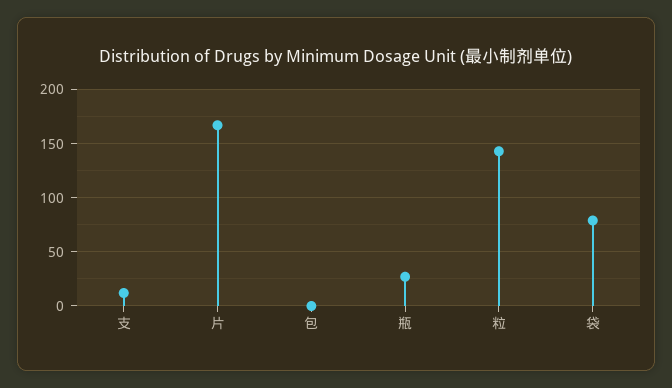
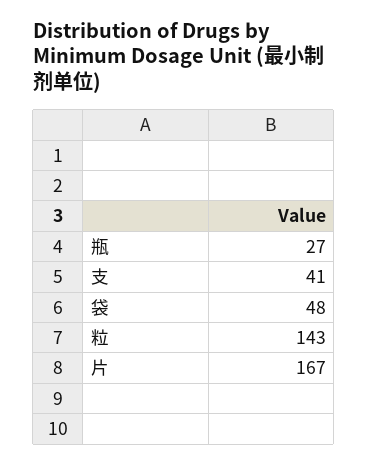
支: 10 -> 41
包: 0 -> none
袋: 80 -> 48

